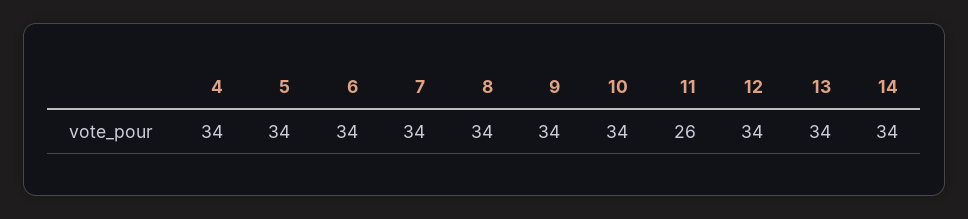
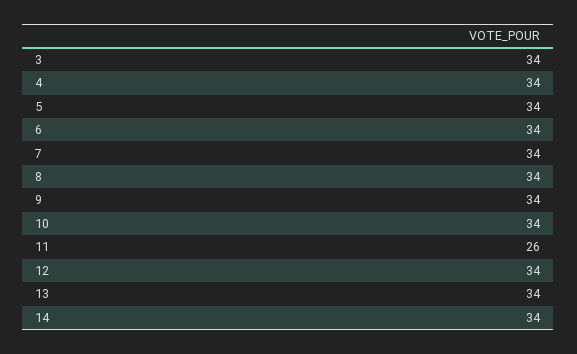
3: none -> 34

